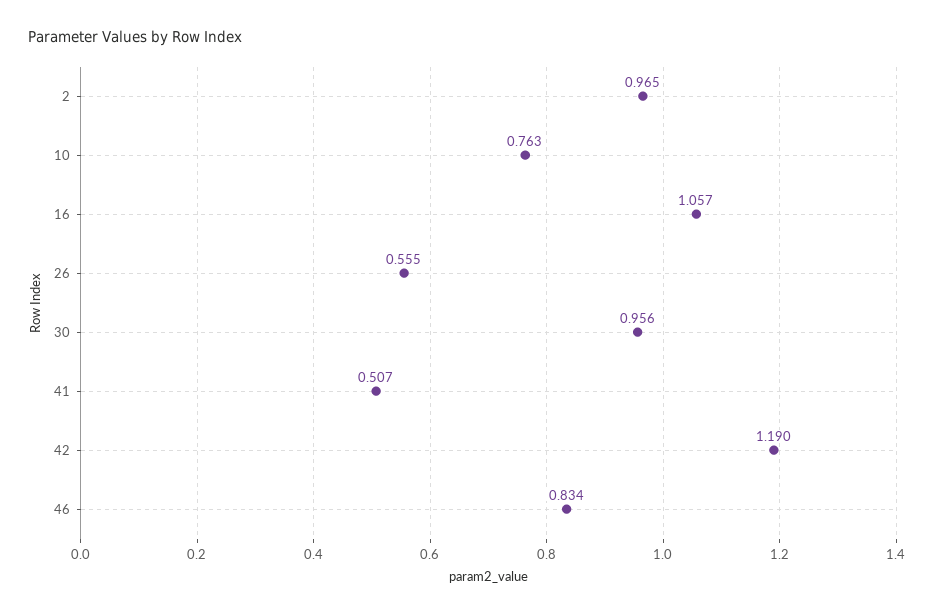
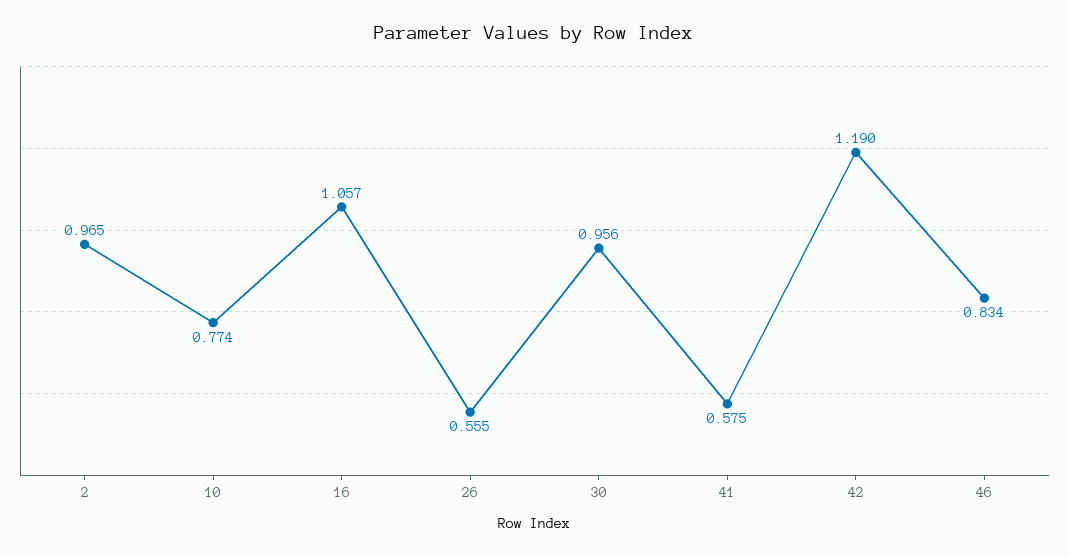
10: 0.763 -> 0.774
41: 0.507 -> 0.575

